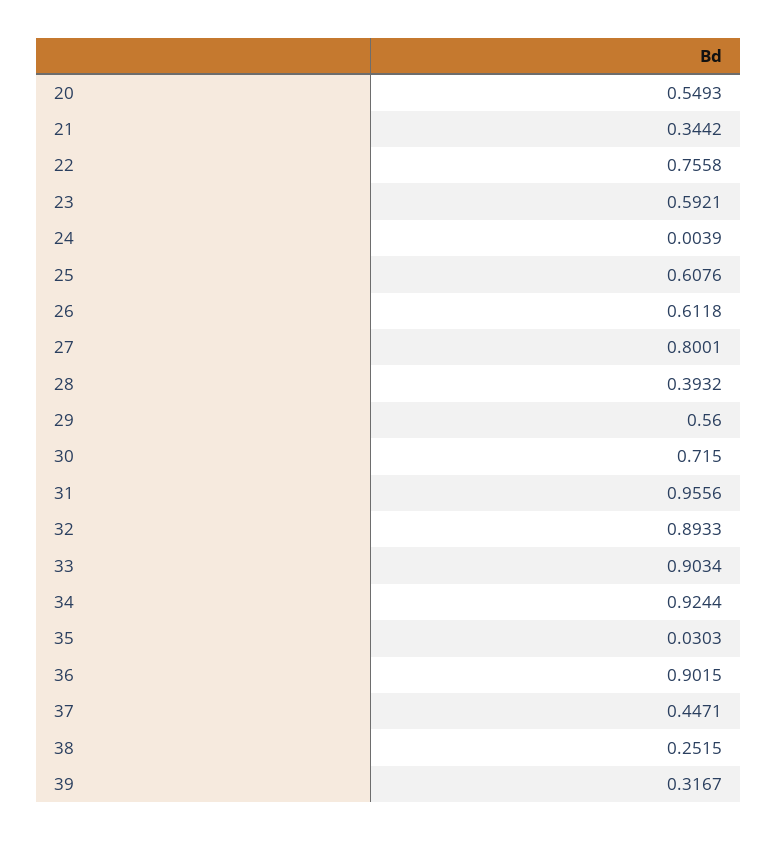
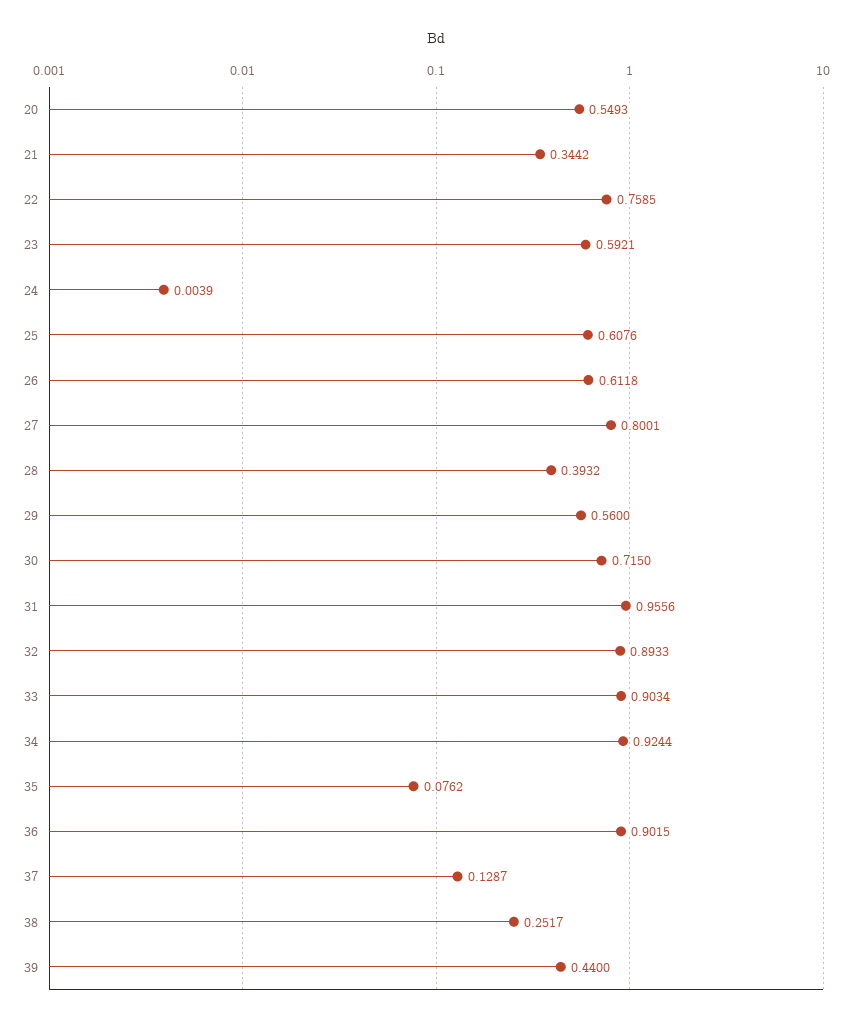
22: 0.7558 -> 0.7585
35: 0.0303 -> 0.0762
37: 0.4471 -> 0.1287
38: 0.2515 -> 0.2517
39: 0.3167 -> 0.44

